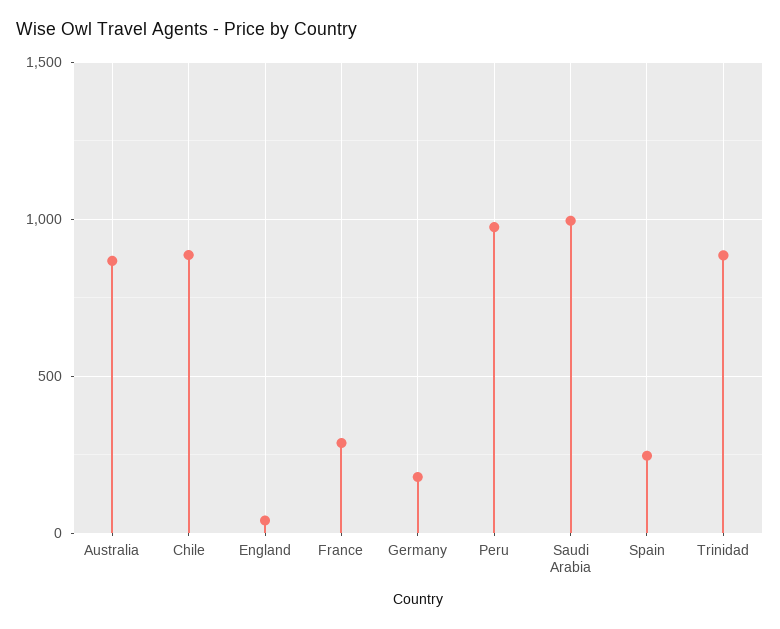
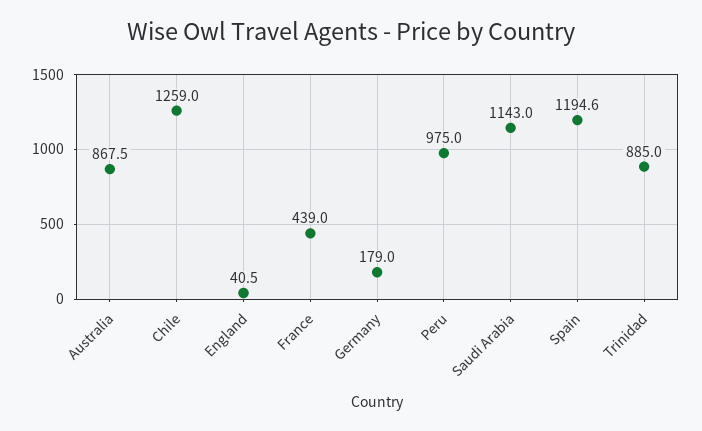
Chile: 900 -> 1259
France: 300 -> 439
Saudi Arabia: 1000 -> 1143
Spain: 250 -> 1194.6

